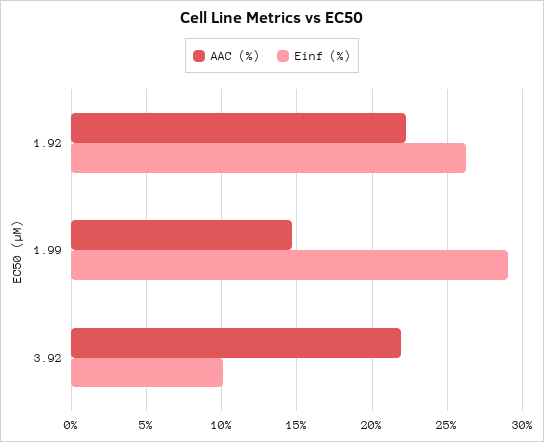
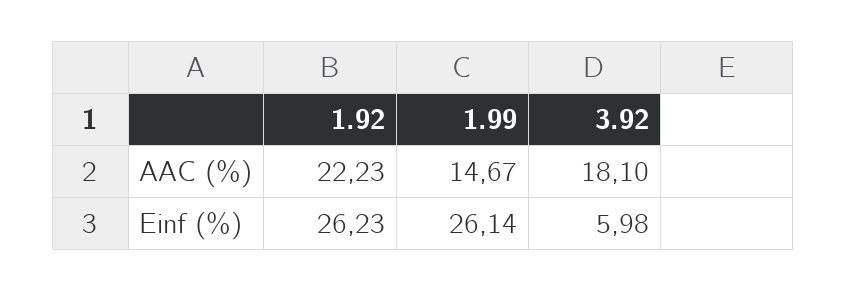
Einf (%), 1.99: 29 -> 26.14
AAC (%), 3.92: 22 -> 18.1
Einf (%), 3.92: 10 -> 5.98

